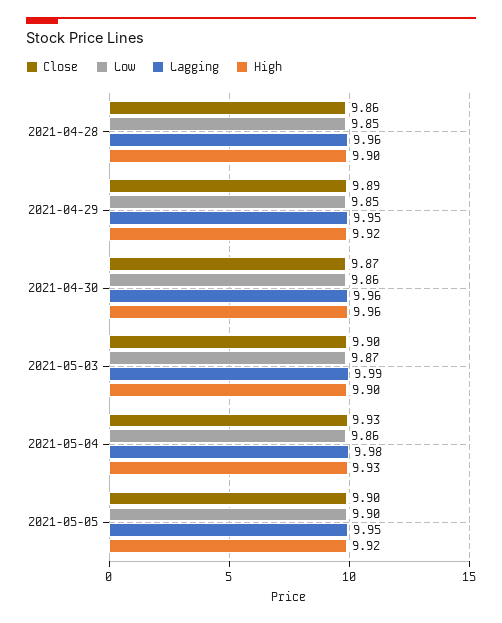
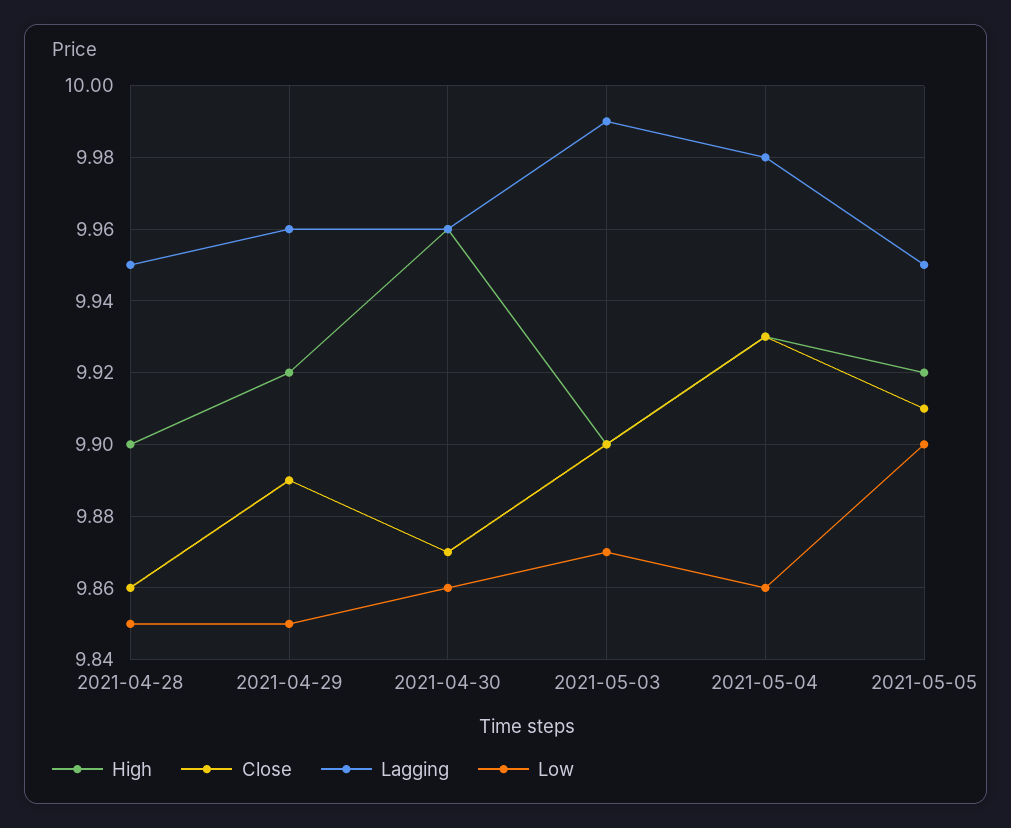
Lagging, 2021-04-28: 9.96 -> 9.95
Lagging, 2021-04-29: 9.95 -> 9.96
Close, 2021-05-05: 9.9 -> 9.91

